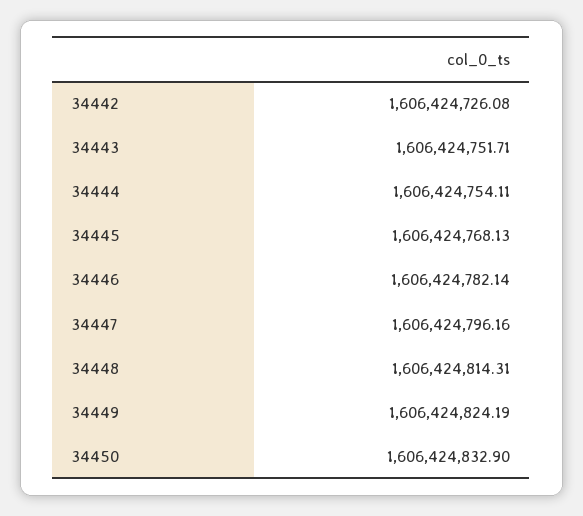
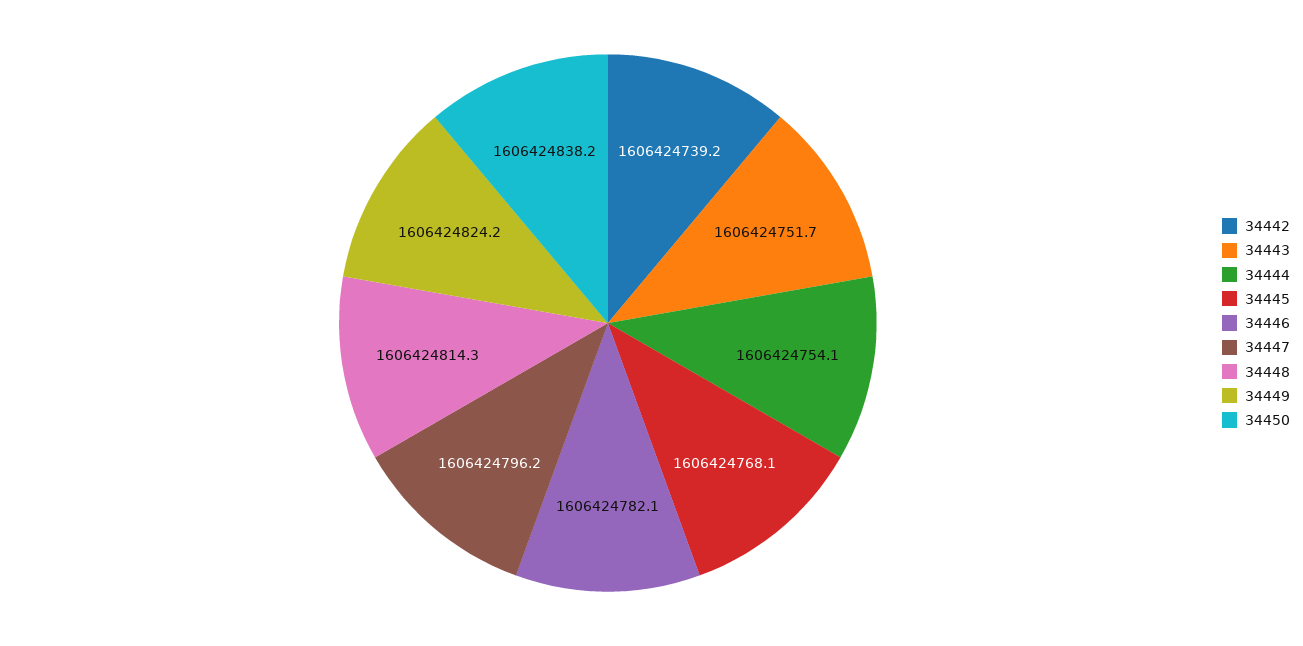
34442: 1606424726.08 -> 1606424739.2
34450: 1606424832.9 -> 1606424838.2

